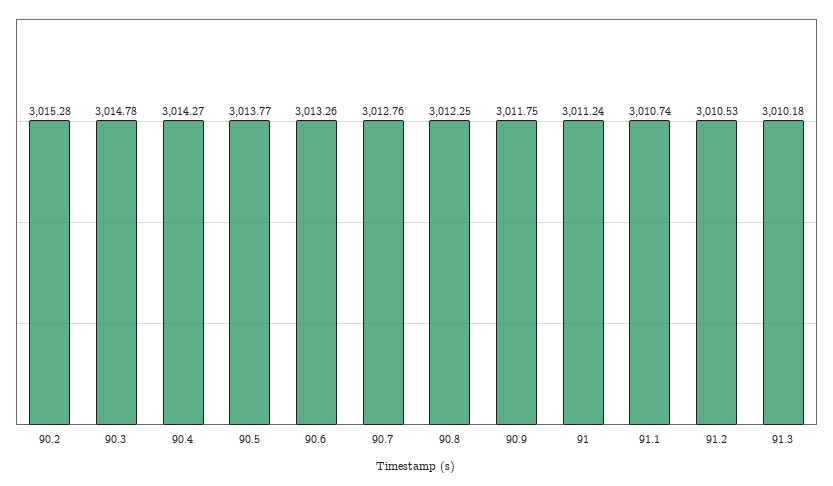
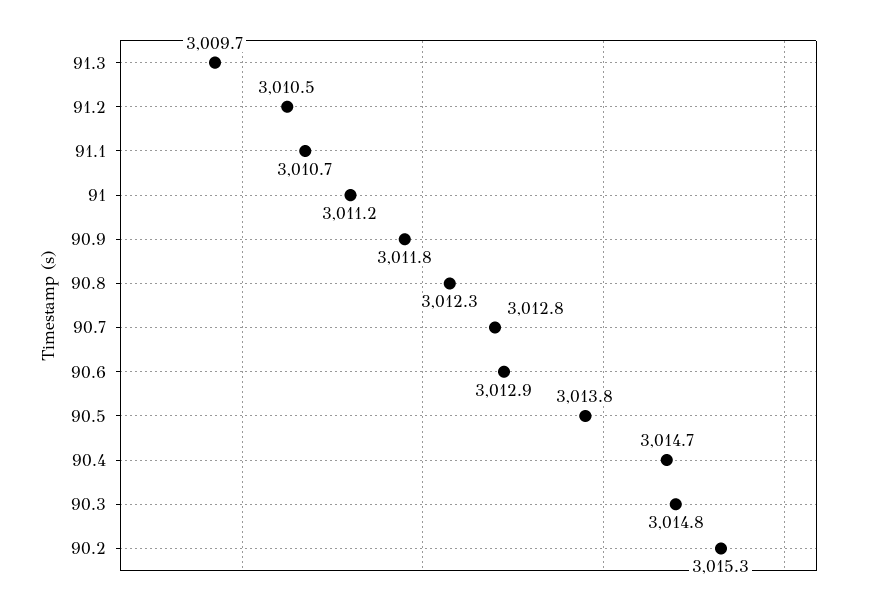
90.4: 3014.27 -> 3014.7
90.6: 3013.26 -> 3012.9
91.3: 3010.18 -> 3009.7

